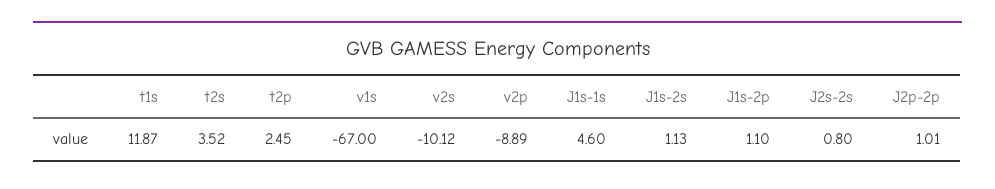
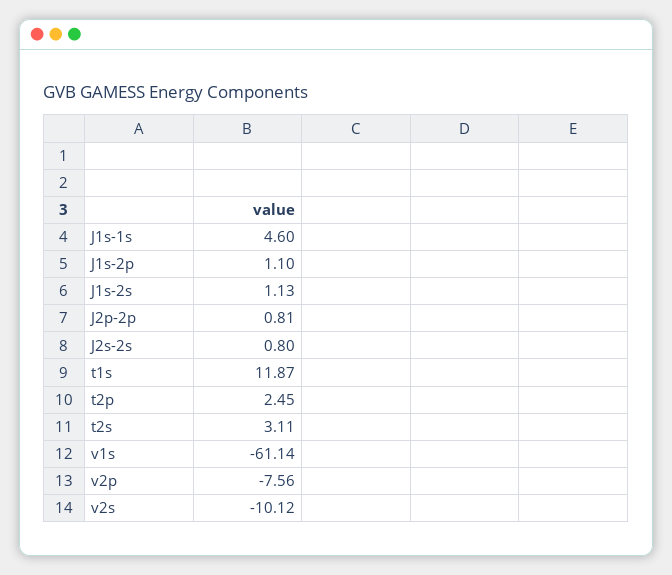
t2s: 3.52 -> 3.11
v1s: -67 -> -61.14
v2p: -8.89 -> -7.56
J2p-2p: 1.01 -> 0.81

